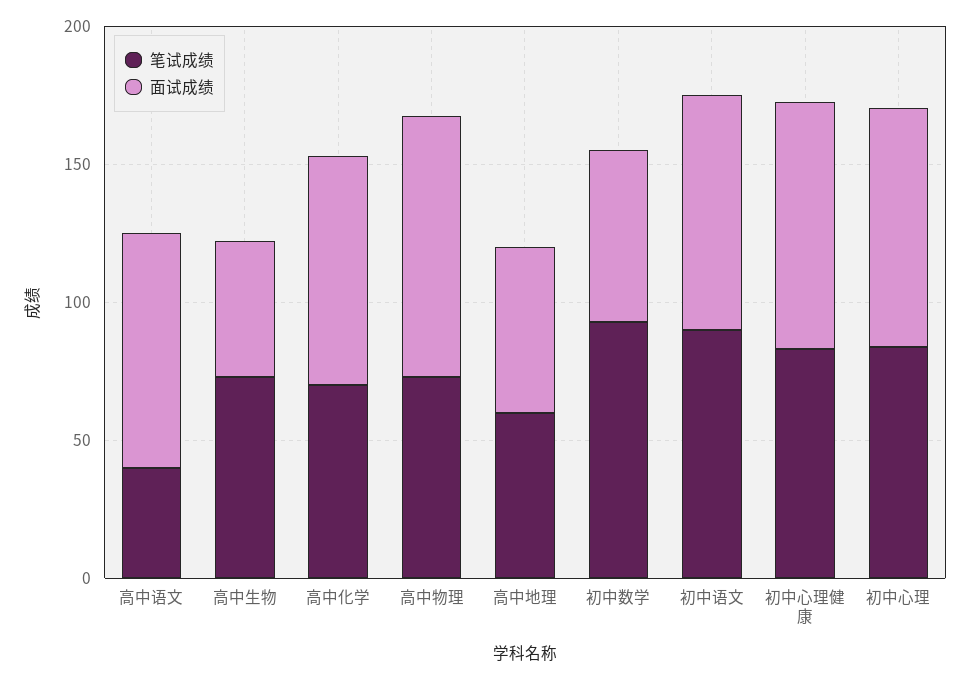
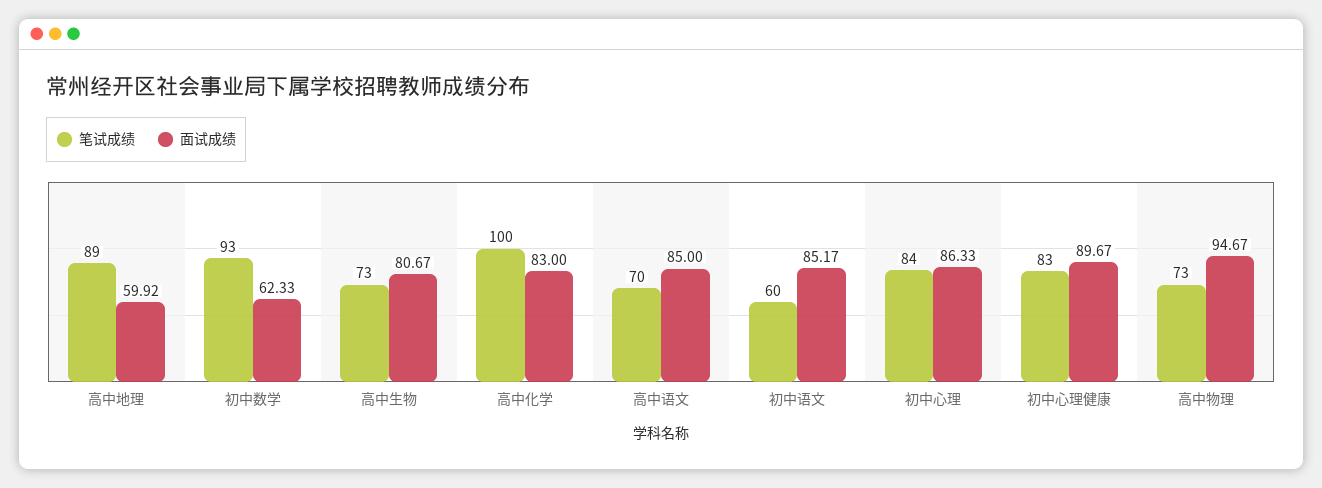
笔试成绩, 高中语文: 40 -> 70
面试成绩, 高中生物: 50 -> 80.67
笔试成绩, 高中化学: 70 -> 100
笔试成绩, 高中地理: 60 -> 89
笔试成绩, 初中语文: 90 -> 60

